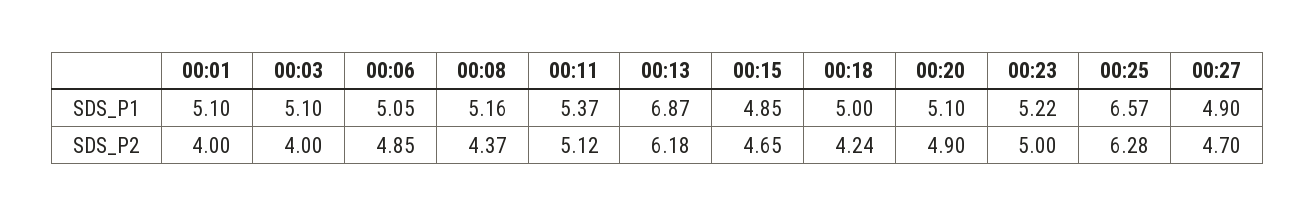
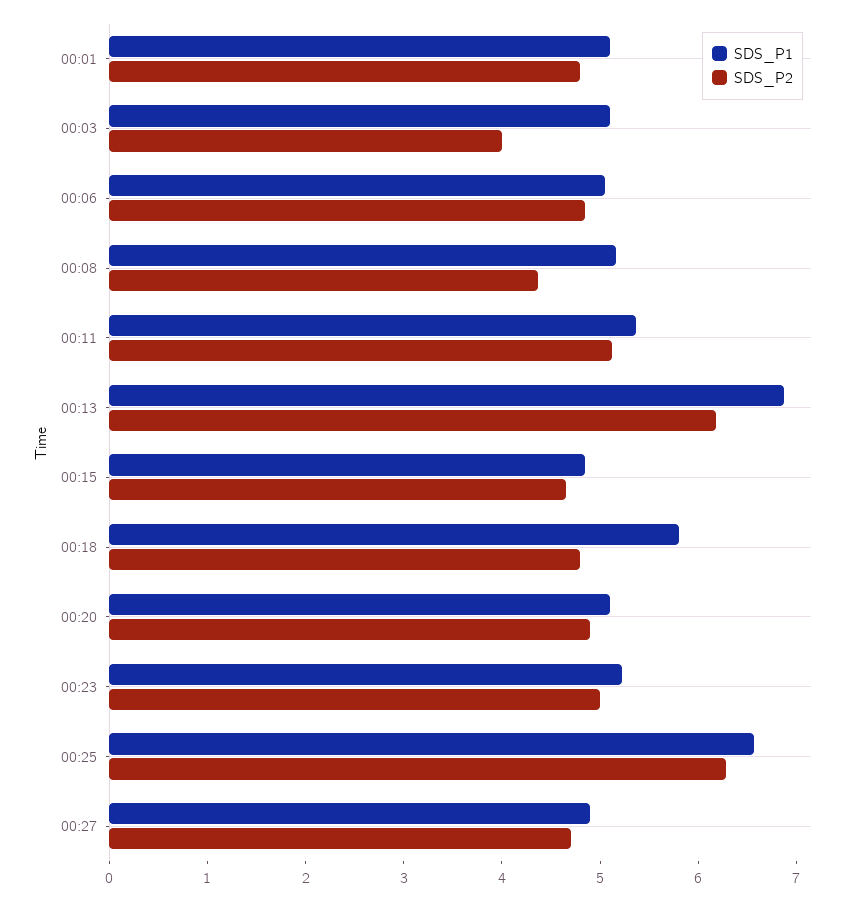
SDS_P1, 00:18: 5 -> 5.8
SDS_P2, 00:01: 4 -> 4.8
SDS_P2, 00:18: 4.24 -> 4.8

